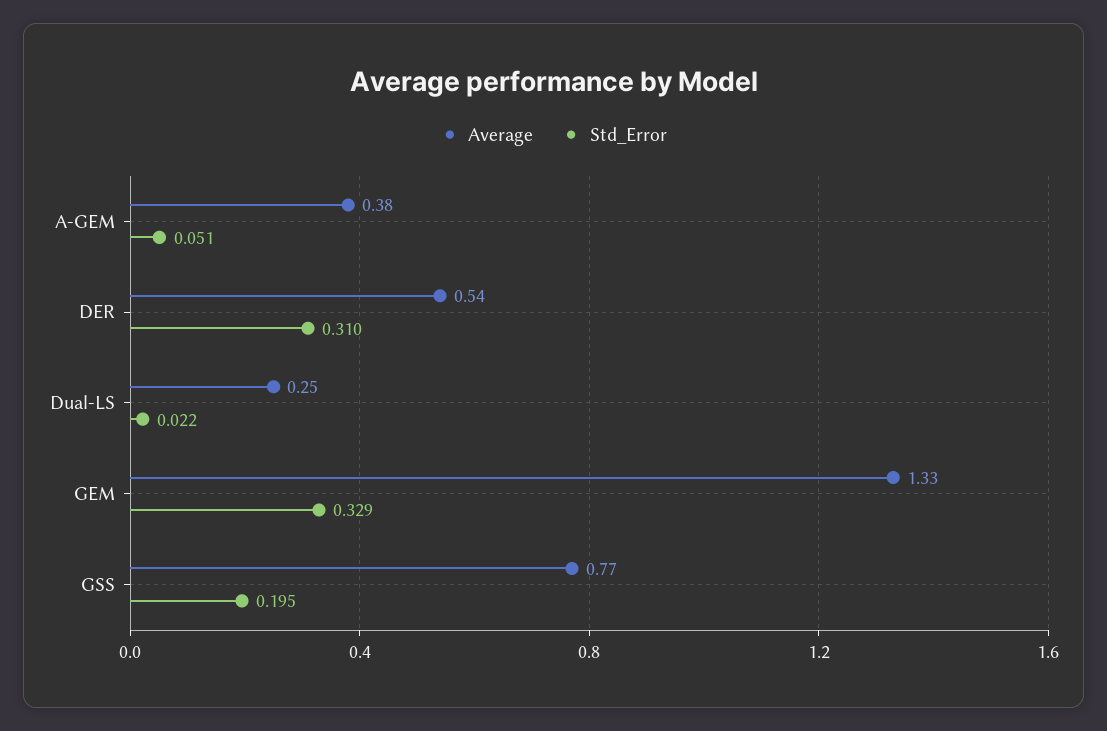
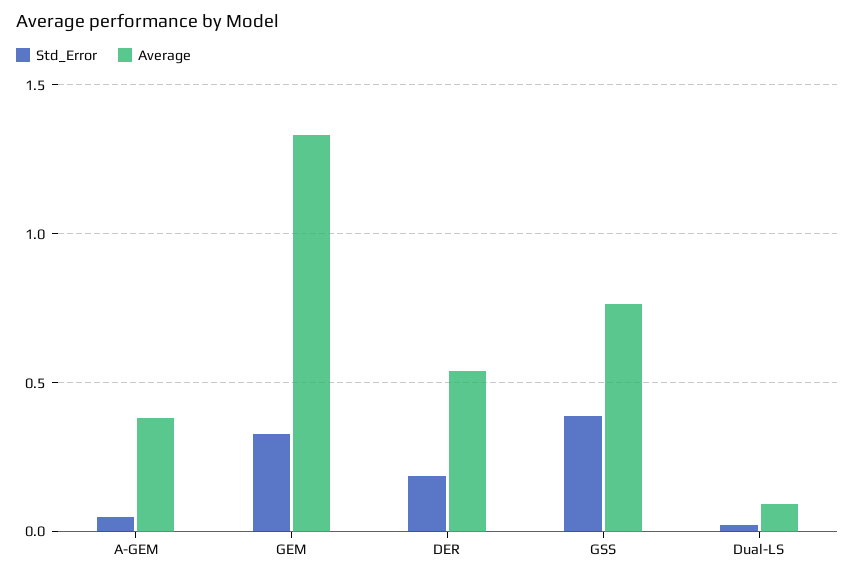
Std_Error, DER: 0.31 -> 0.2
Average, Dual-LS: 0.25 -> 0.1
Std_Error, GSS: 0.195 -> 0.4

